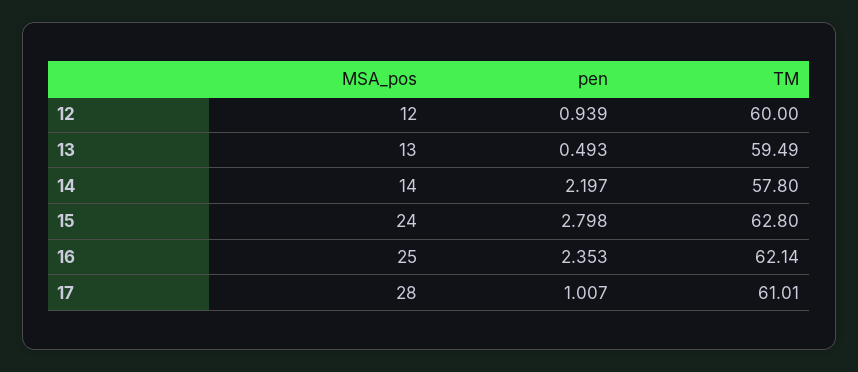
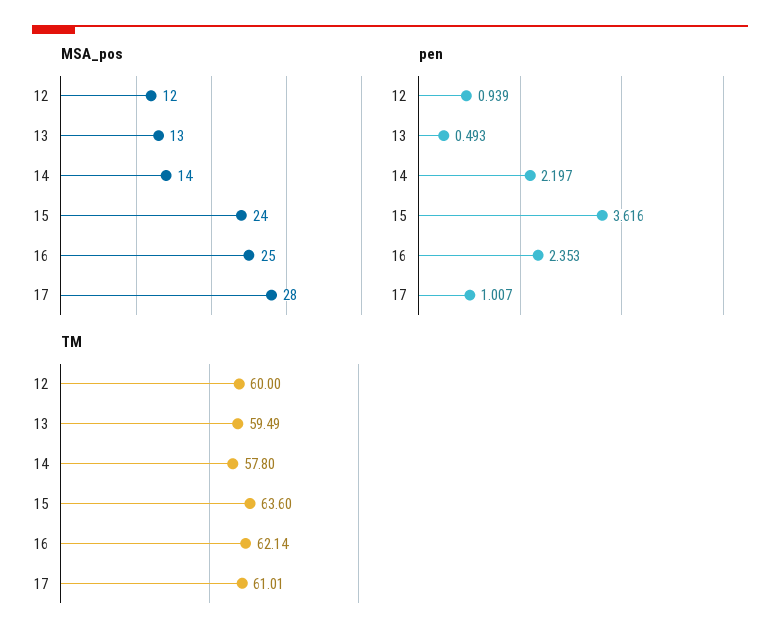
pen, 15: 2.798 -> 3.616
TM, 15: 62.8 -> 63.6

